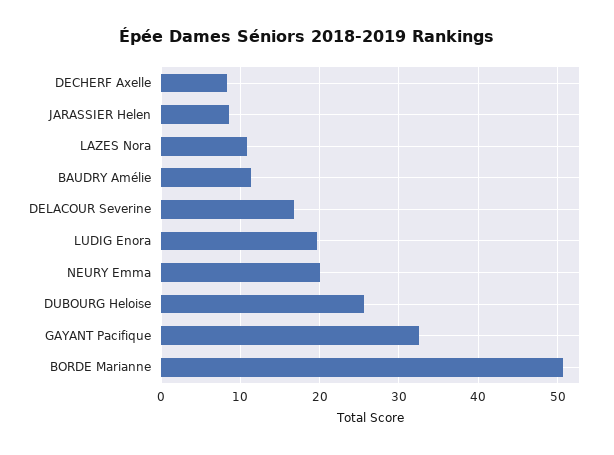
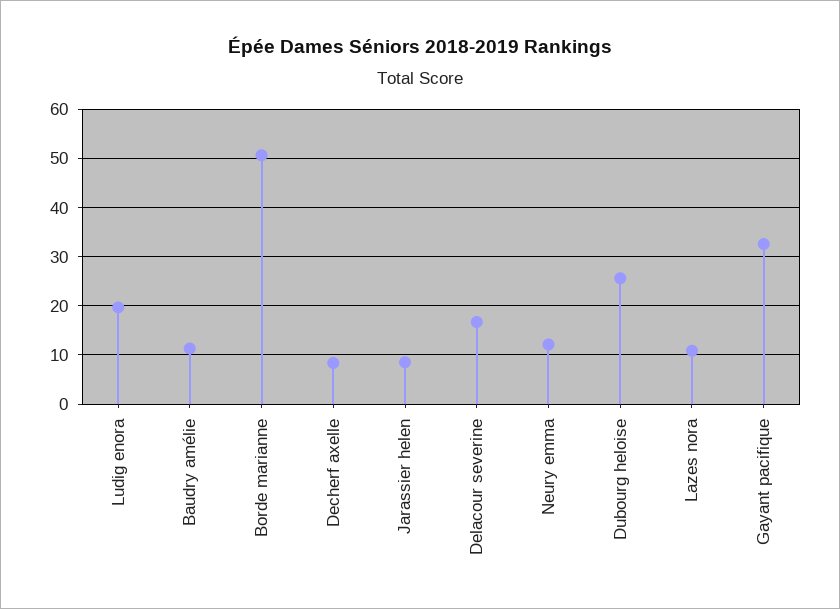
NEURY Emma: 20 -> 12

